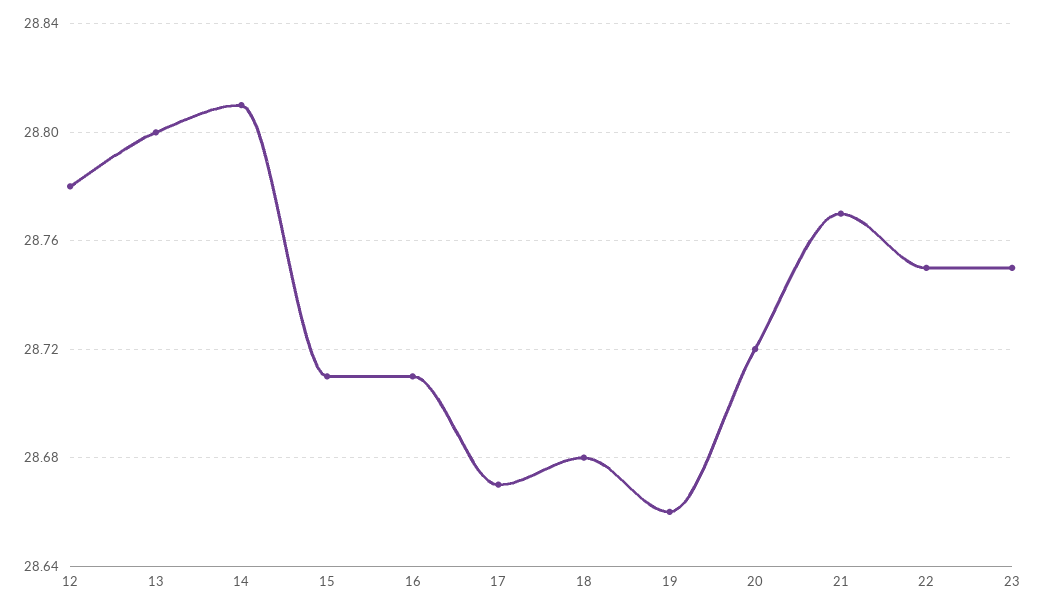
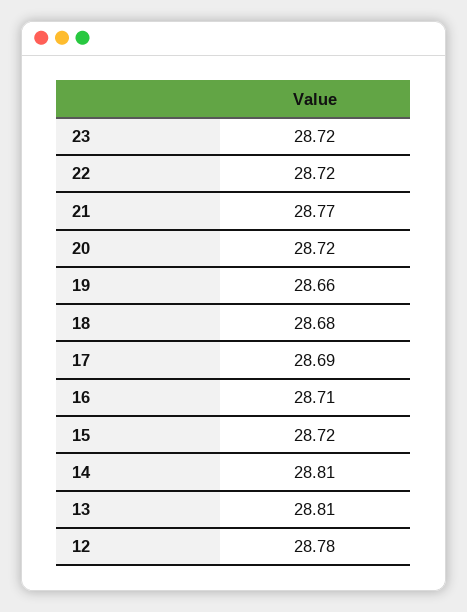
13: 28.8 -> 28.81
15: 28.71 -> 28.72
17: 28.67 -> 28.69
22: 28.75 -> 28.72
23: 28.75 -> 28.72

